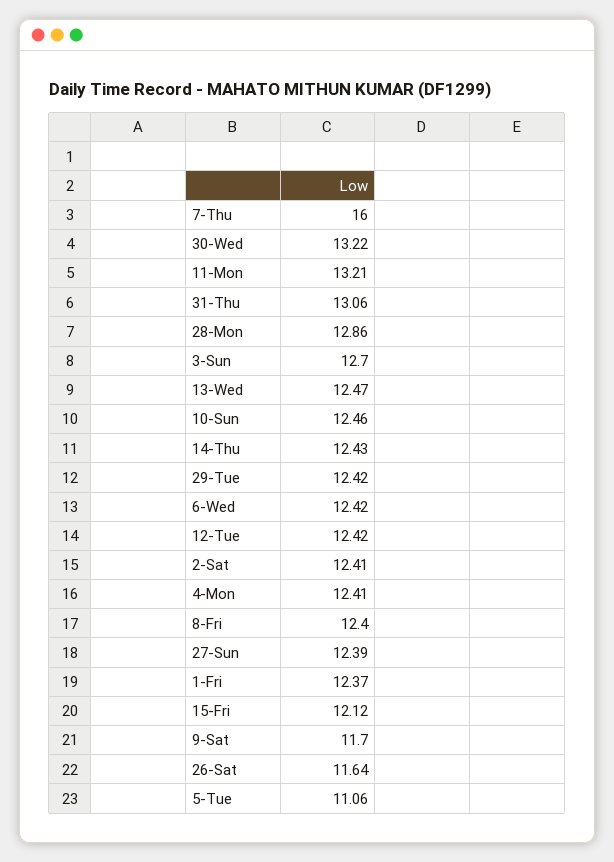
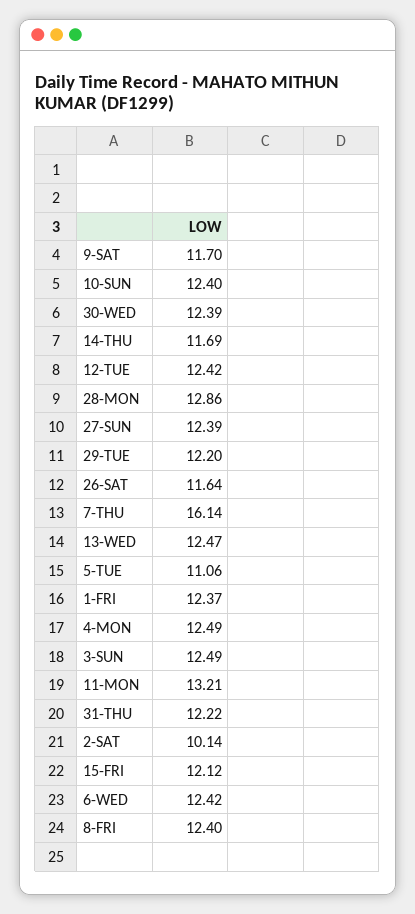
7-Thu: 16 -> 16.14
30-Wed: 13.22 -> 12.39
31-Thu: 13.06 -> 12.22
3-Sun: 12.7 -> 12.49
10-Sun: 12.46 -> 12.4
14-Thu: 12.43 -> 11.69
29-Tue: 12.42 -> 12.2
2-Sat: 12.41 -> 10.14
4-Mon: 12.41 -> 12.49

